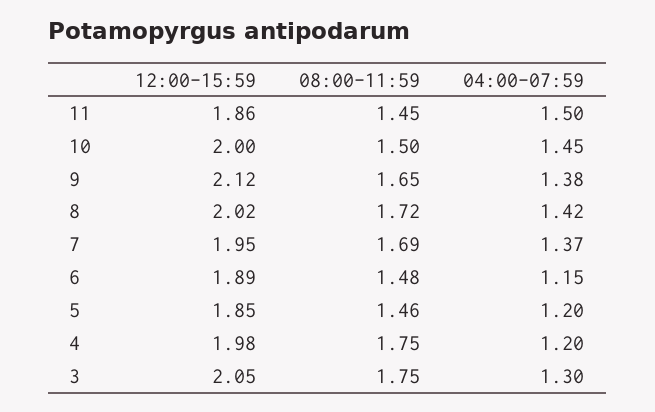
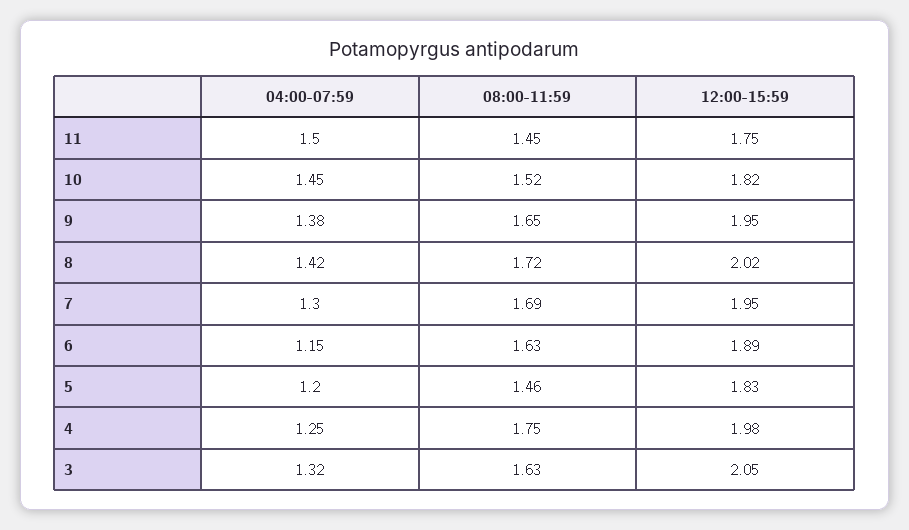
12:00-15:59, 11: 1.86 -> 1.75
12:00-15:59, 10: 2 -> 1.82
08:00-11:59, 10: 1.5 -> 1.52
12:00-15:59, 9: 2.12 -> 1.95
04:00-07:59, 7: 1.37 -> 1.3
08:00-11:59, 6: 1.48 -> 1.63
12:00-15:59, 5: 1.85 -> 1.83
04:00-07:59, 4: 1.2 -> 1.25
08:00-11:59, 3: 1.75 -> 1.63
04:00-07:59, 3: 1.3 -> 1.32

